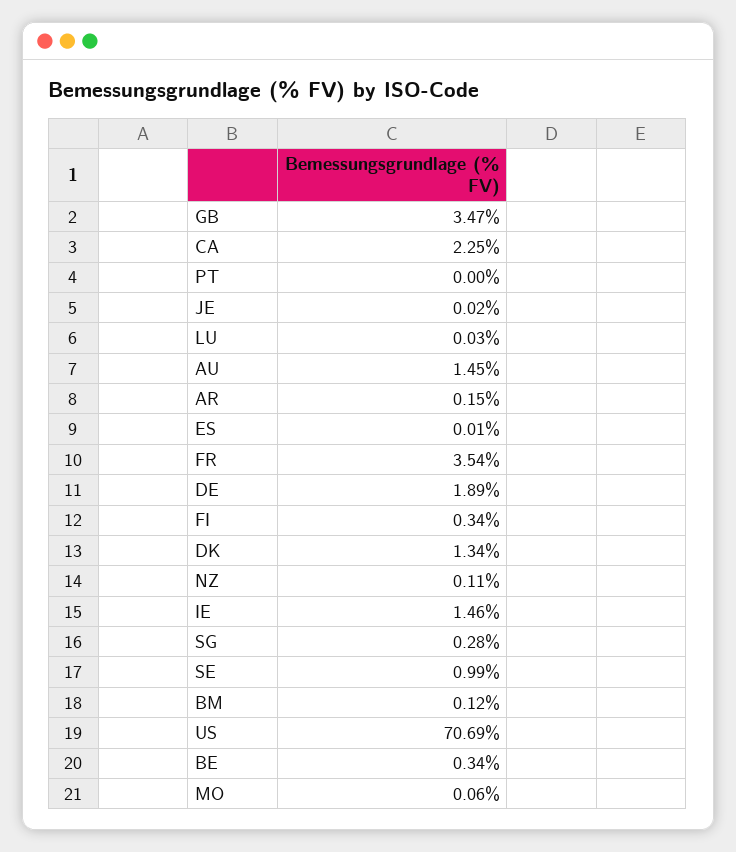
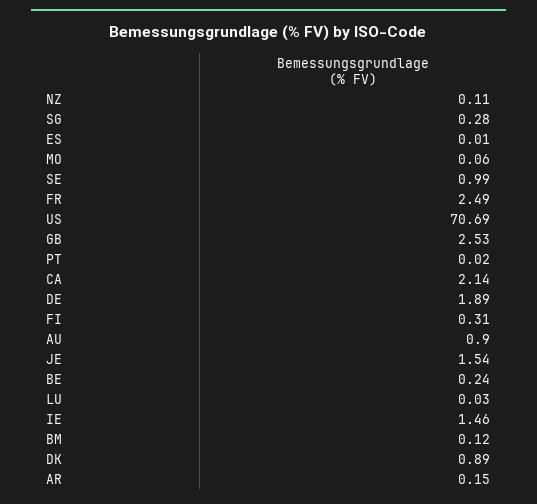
GB: 3.47 -> 2.53
CA: 2.25 -> 2.14
PT: 0 -> 0.02
JE: 0.02 -> 1.54
AU: 1.45 -> 0.9
FR: 3.54 -> 2.49
FI: 0.34 -> 0.31
DK: 1.34 -> 0.89
BE: 0.34 -> 0.24

